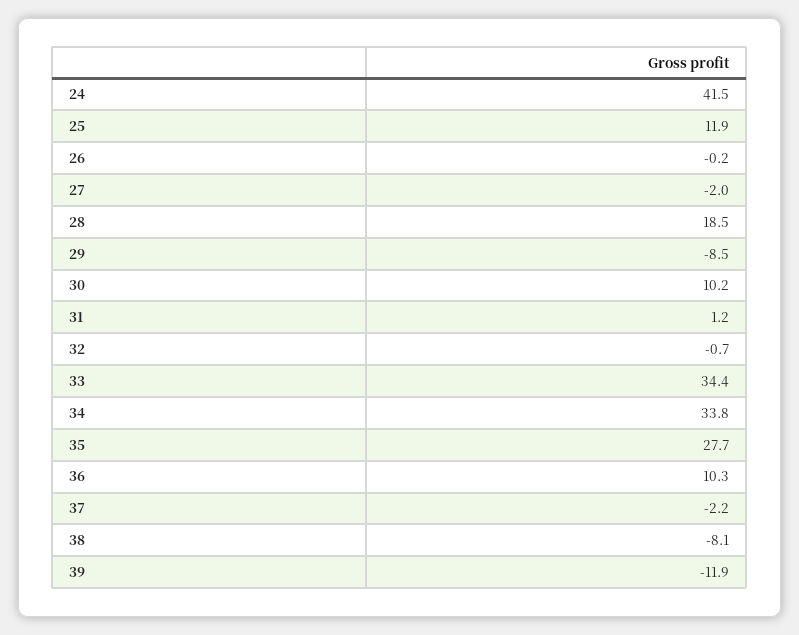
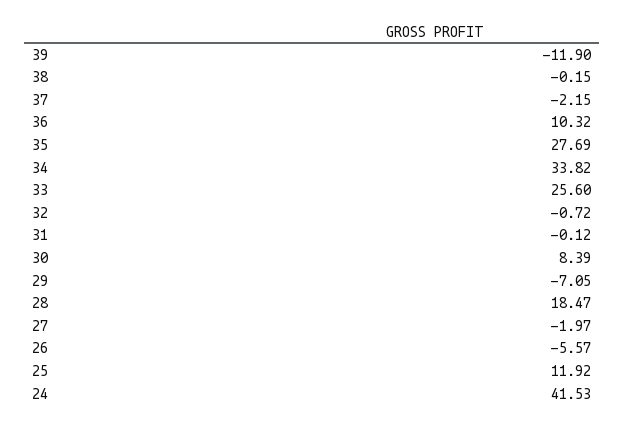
26: -0.2 -> -5.57
29: -8.5 -> -7.05
30: 10.2 -> 8.39
31: 1.2 -> -0.12
33: 34.4 -> 25.6
38: -8.1 -> -0.15

